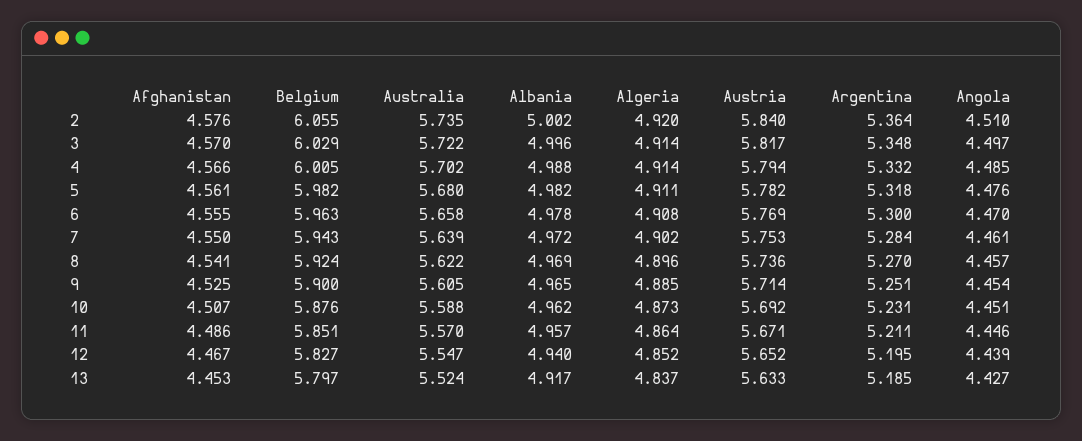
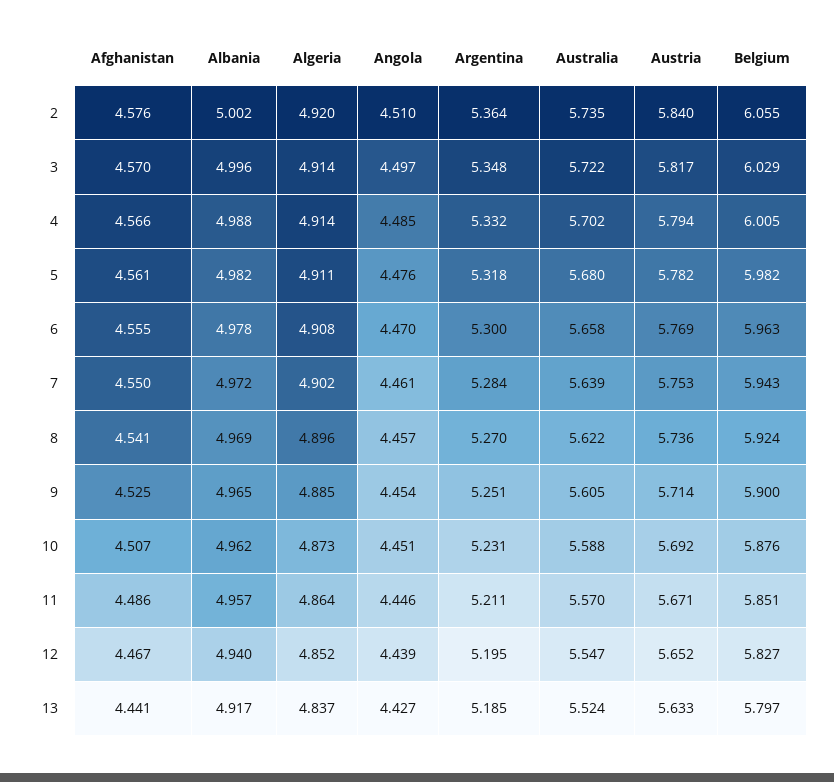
Afghanistan, 13: 4.453 -> 4.441

